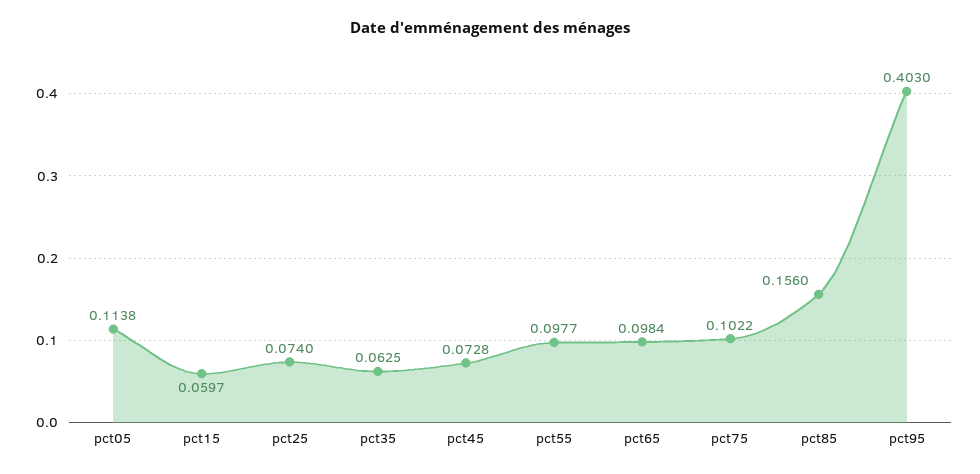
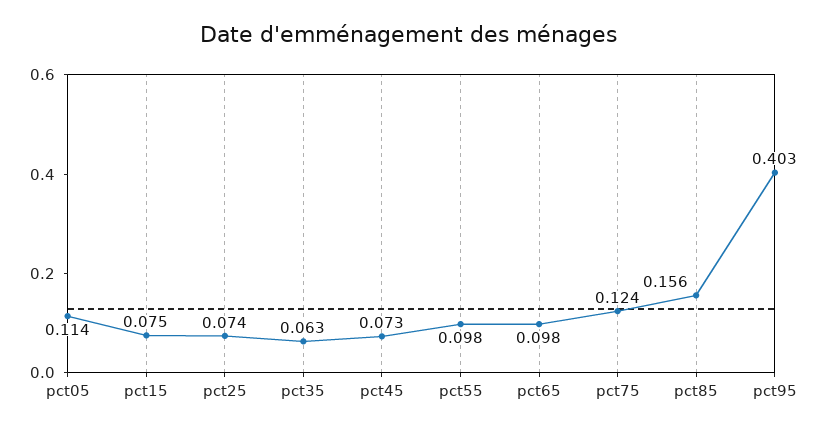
pct15: 0.0597 -> 0.075
pct75: 0.1022 -> 0.124

